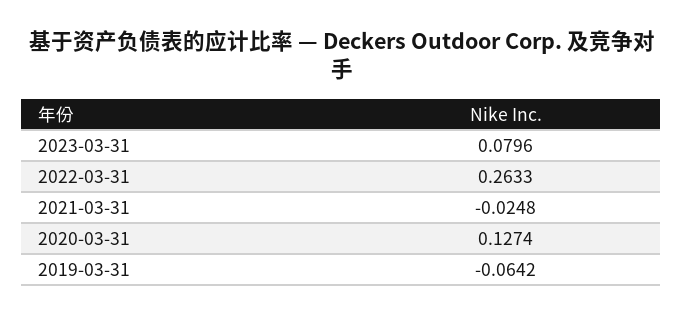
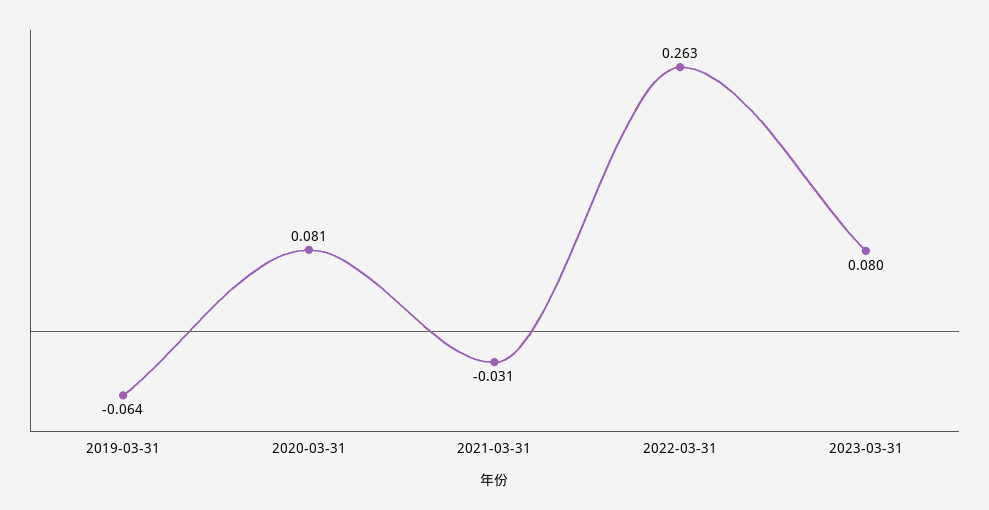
2021-03-31: -0.0248 -> -0.031
2020-03-31: 0.1274 -> 0.081

